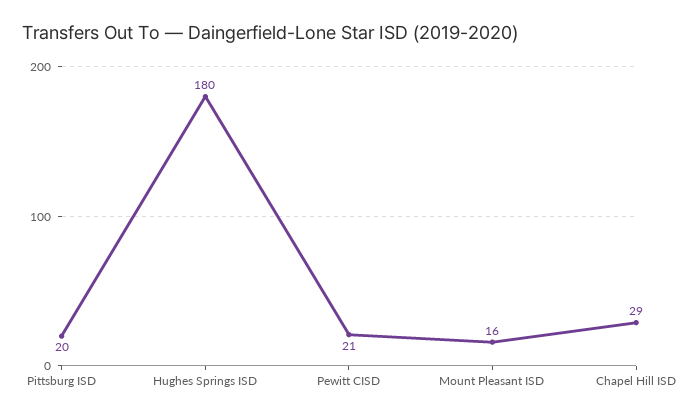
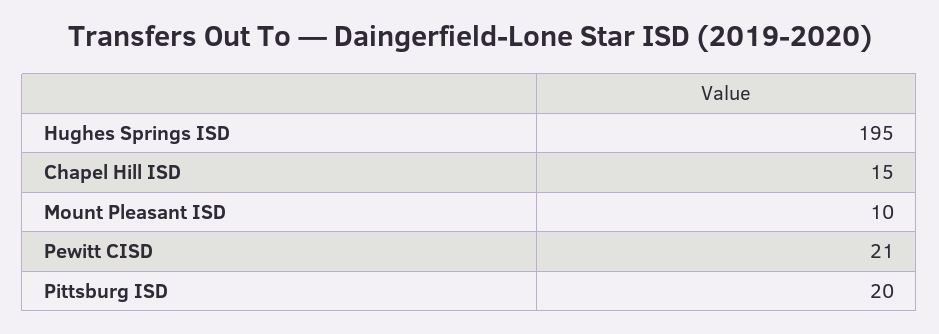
Hughes Springs ISD: 180 -> 195
Mount Pleasant ISD: 16 -> 10
Chapel Hill ISD: 29 -> 15

